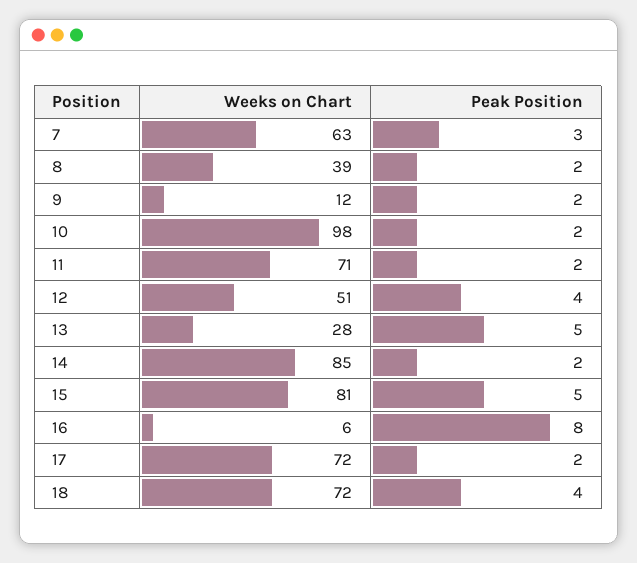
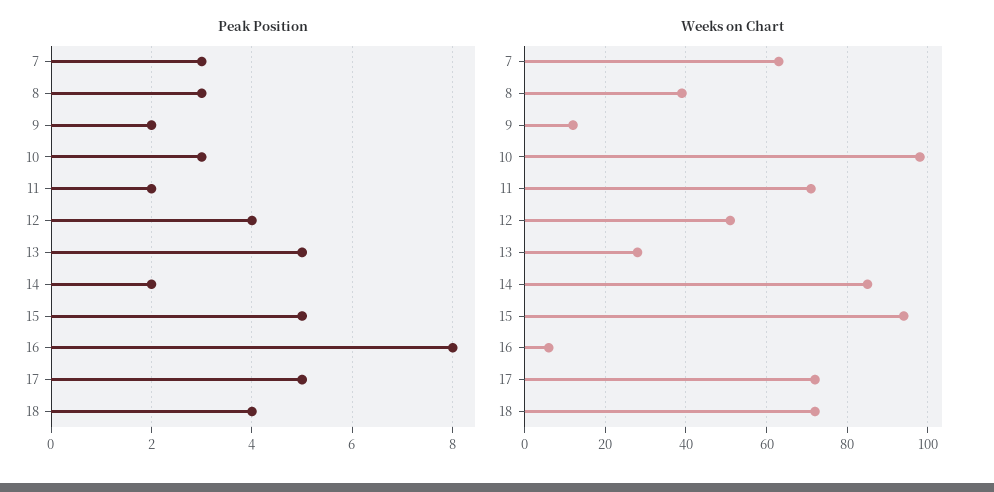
Peak Position, 8: 2 -> 3
Peak Position, 10: 2 -> 3
Weeks on Chart, 15: 81 -> 95
Peak Position, 17: 2 -> 5

